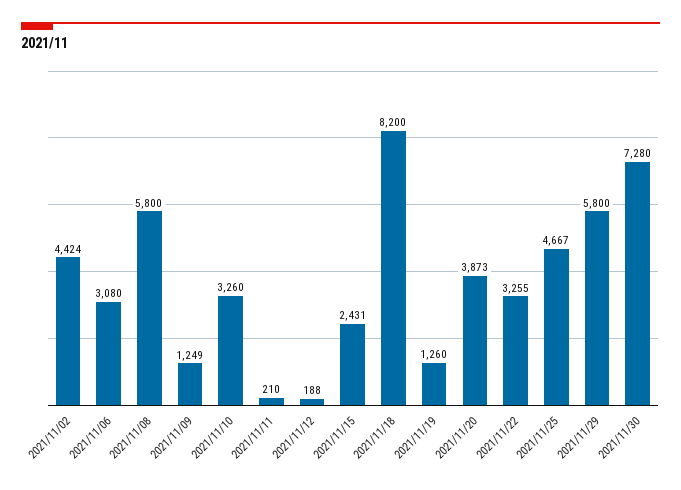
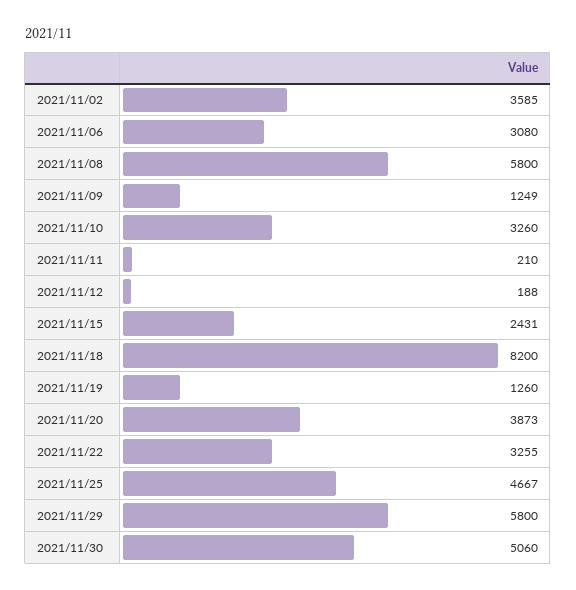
2021/11/02: 4424 -> 3585
2021/11/30: 7280 -> 5060

